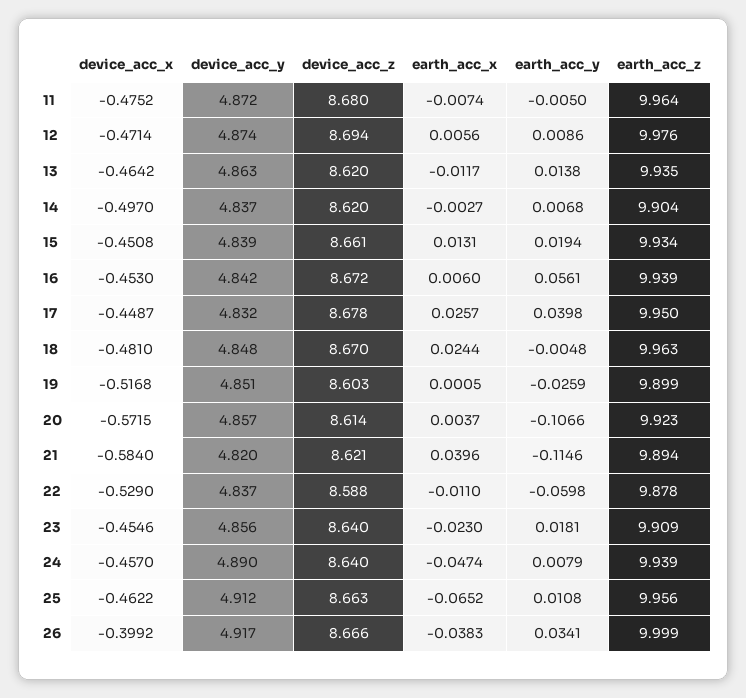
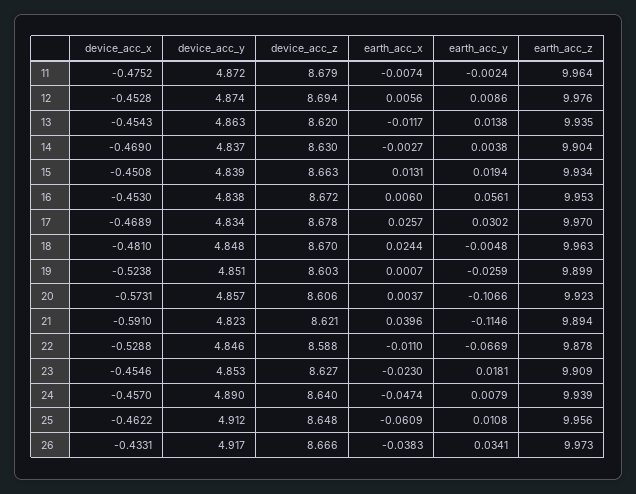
device_acc_z, 11: 8.68 -> 8.679
earth_acc_y, 11: -0.005 -> -0.0024
device_acc_x, 12: -0.4714 -> -0.4528
device_acc_x, 13: -0.4642 -> -0.4543
device_acc_x, 14: -0.497 -> -0.469
device_acc_z, 14: 8.62 -> 8.63
earth_acc_y, 14: 0.0068 -> 0.0038
device_acc_z, 15: 8.661 -> 8.663
device_acc_y, 16: 4.842 -> 4.838
earth_acc_z, 16: 9.939 -> 9.953
device_acc_x, 17: -0.4487 -> -0.4689
device_acc_y, 17: 4.832 -> 4.834
earth_acc_y, 17: 0.0398 -> 0.0302
earth_acc_z, 17: 9.95 -> 9.97
device_acc_x, 19: -0.5168 -> -0.5238
earth_acc_x, 19: 0.0005 -> 0.0007
device_acc_x, 20: -0.5715 -> -0.5731
device_acc_z, 20: 8.614 -> 8.606
device_acc_x, 21: -0.584 -> -0.591
device_acc_y, 21: 4.82 -> 4.823
device_acc_x, 22: -0.529 -> -0.5288
device_acc_y, 22: 4.837 -> 4.846
earth_acc_y, 22: -0.0598 -> -0.0669
device_acc_y, 23: 4.856 -> 4.853
device_acc_z, 23: 8.64 -> 8.627
device_acc_z, 25: 8.663 -> 8.648
earth_acc_x, 25: -0.0652 -> -0.0609
device_acc_x, 26: -0.3992 -> -0.4331
earth_acc_z, 26: 9.999 -> 9.973

